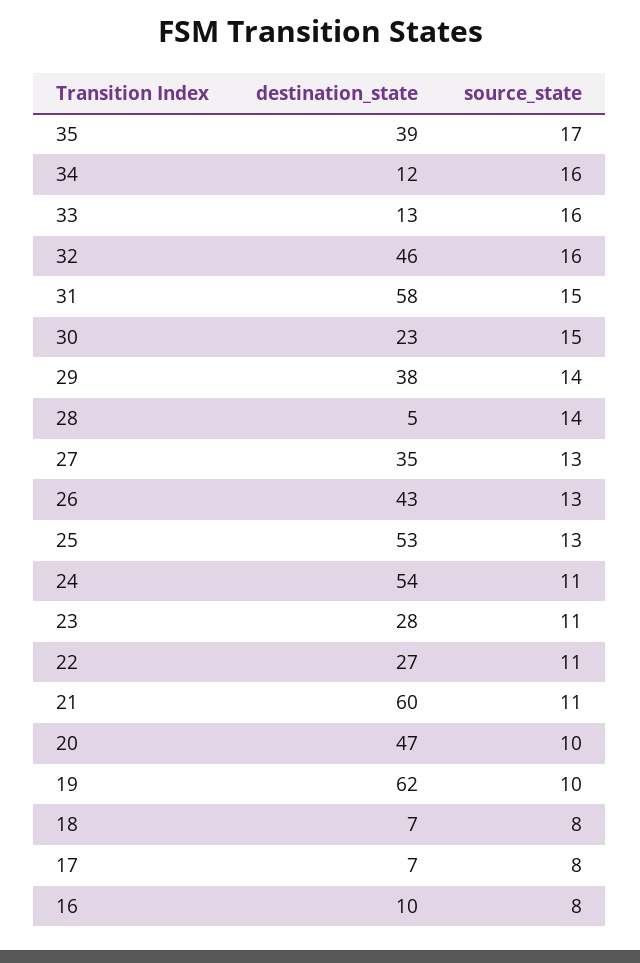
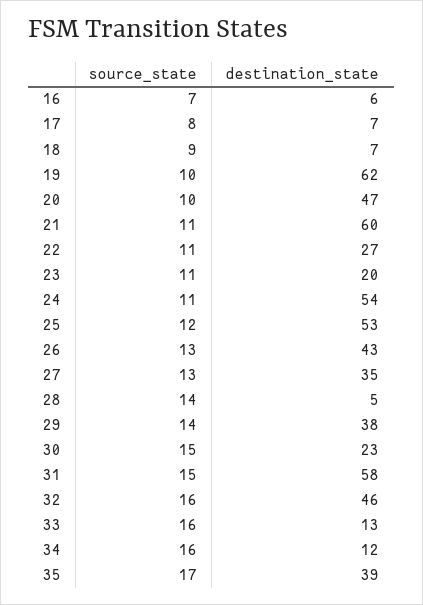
source_state, 25: 13 -> 12
destination_state, 23: 28 -> 20
source_state, 18: 8 -> 9
destination_state, 16: 10 -> 6
source_state, 16: 8 -> 7

